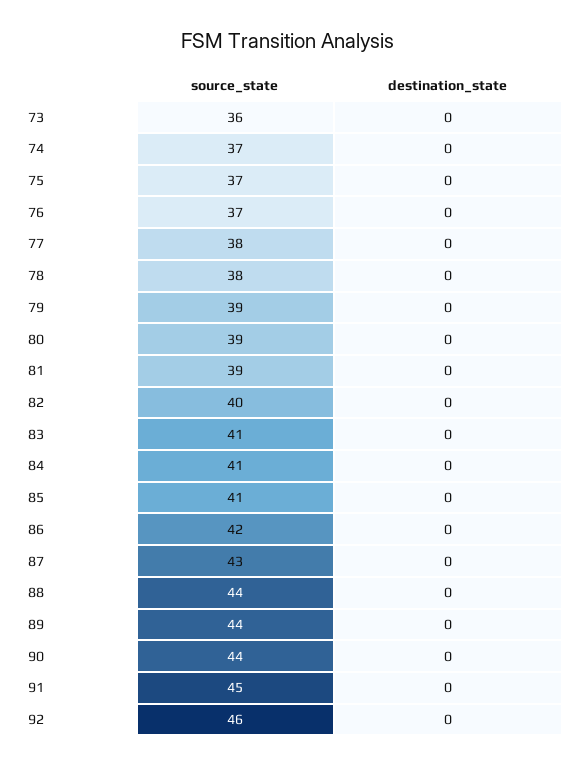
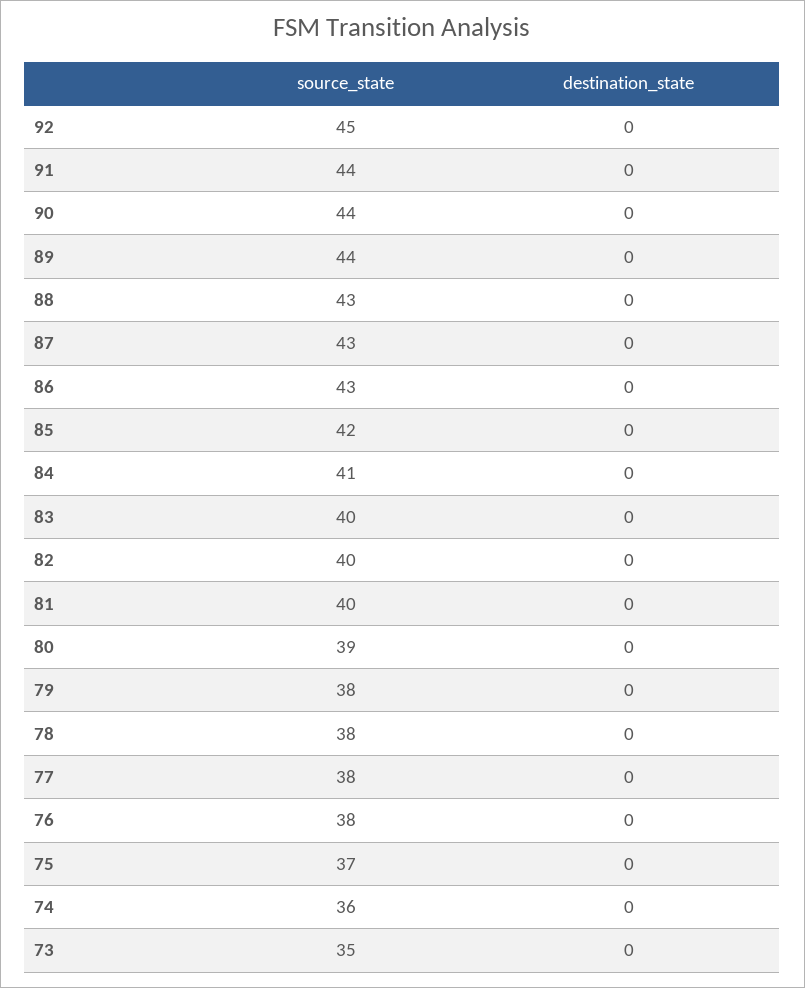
source_state, 73: 36 -> 35
source_state, 74: 37 -> 36
source_state, 76: 37 -> 38
source_state, 79: 39 -> 38
source_state, 81: 39 -> 40
source_state, 83: 41 -> 40
source_state, 85: 41 -> 42
source_state, 86: 42 -> 43
source_state, 88: 44 -> 43
source_state, 91: 45 -> 44
source_state, 92: 46 -> 45

